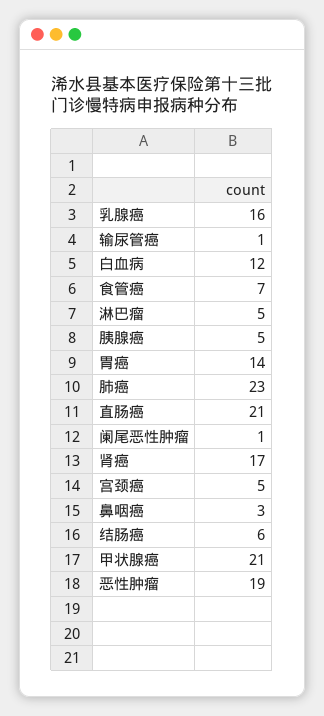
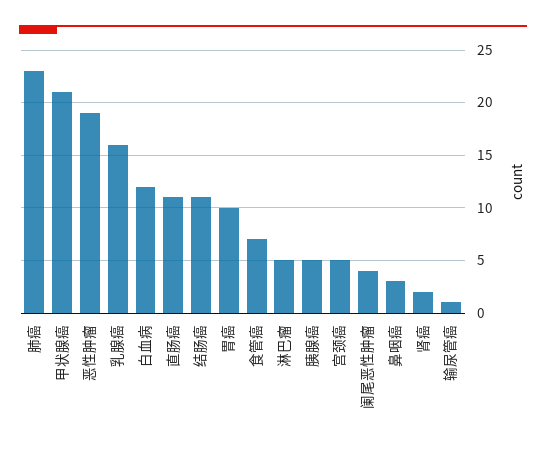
胃癌: 14 -> 10
直肠癌: 21 -> 11
阑尾恶性肿瘤: 1 -> 4
肾癌: 17 -> 2
结肠癌: 6 -> 11

